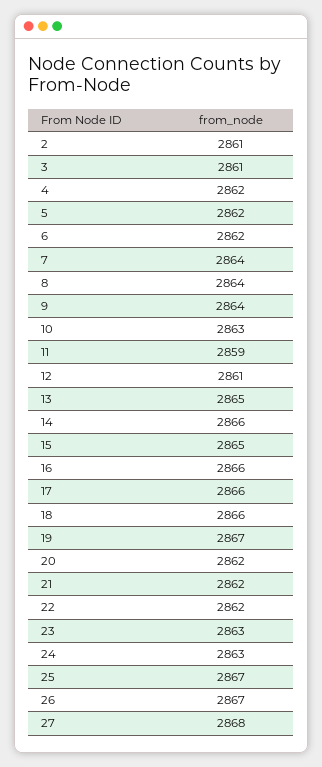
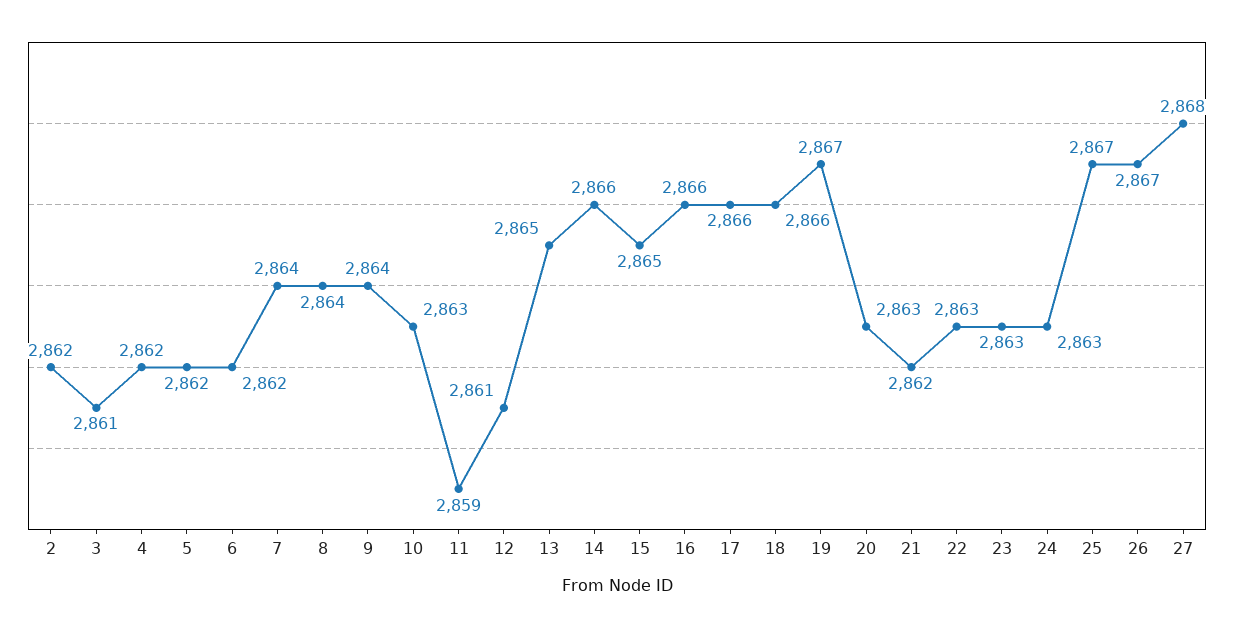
2: 2861 -> 2862
20: 2862 -> 2863
22: 2862 -> 2863

